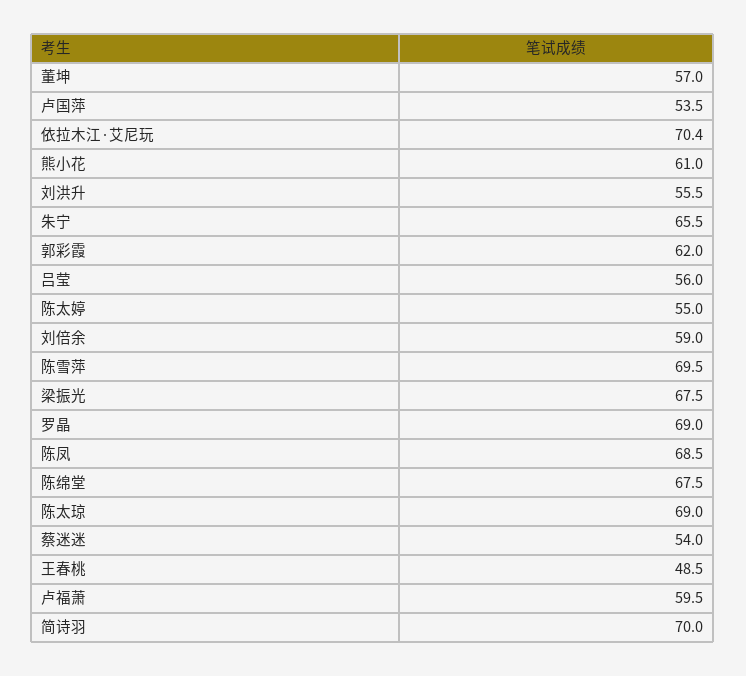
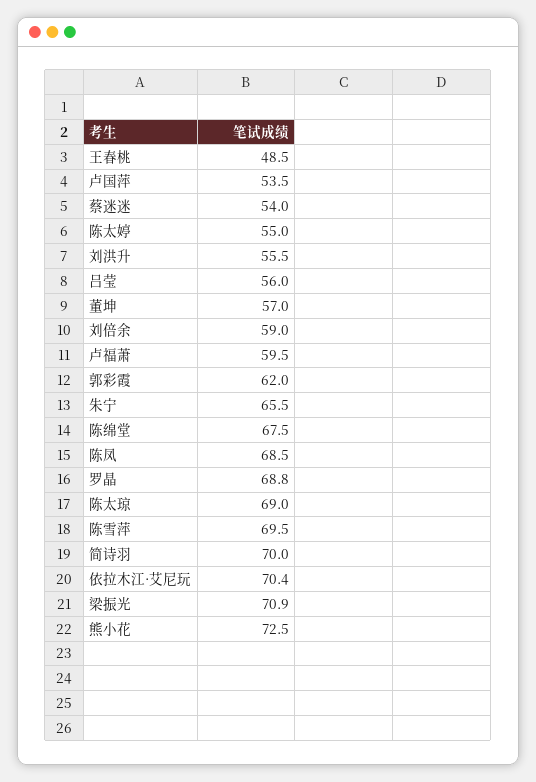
熊小花: 61 -> 72.5
梁振光: 67.5 -> 70.9
罗晶: 69 -> 68.8

